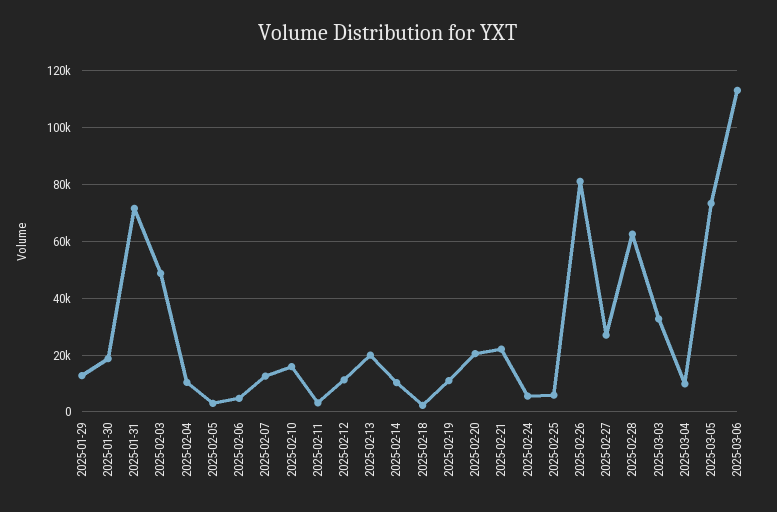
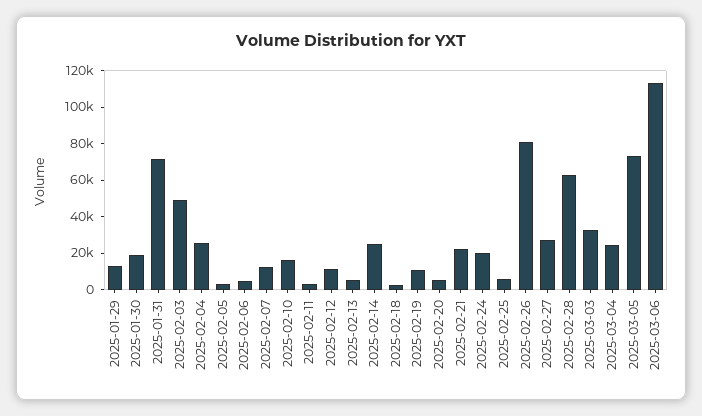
2025-02-04: 10000 -> 25000
2025-02-13: 20000 -> 5000
2025-02-14: 10000 -> 25000
2025-02-20: 20000 -> 5000
2025-02-24: 5000 -> 20000
2025-03-04: 10000 -> 25000

